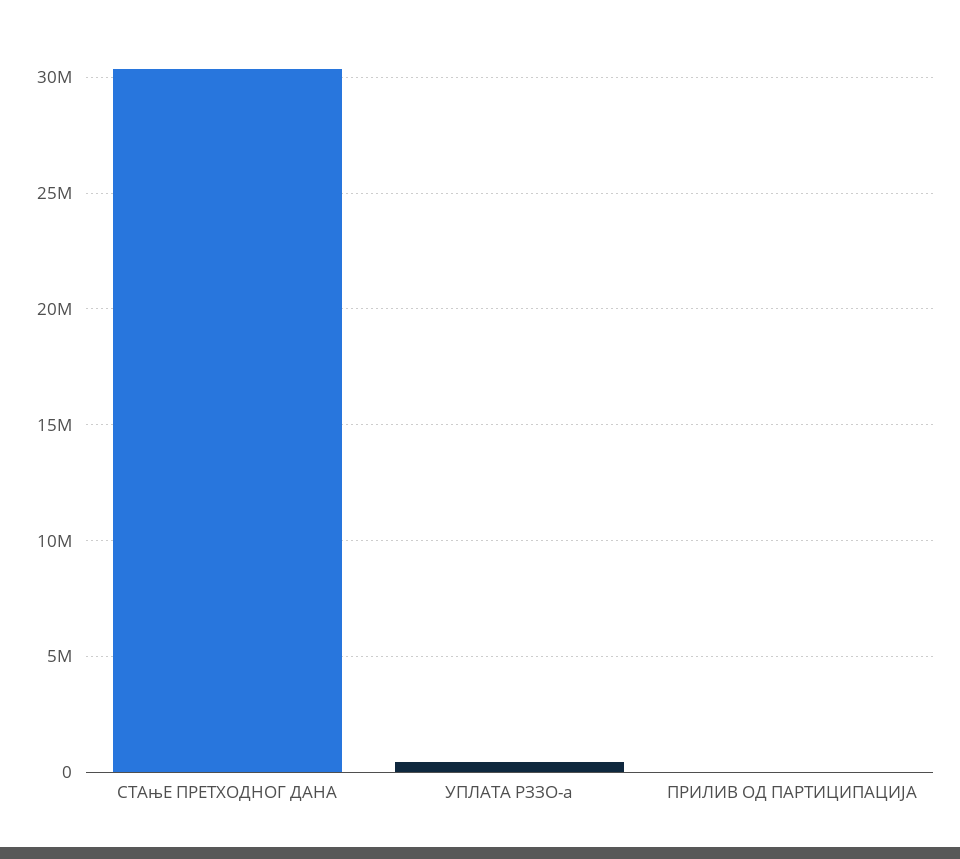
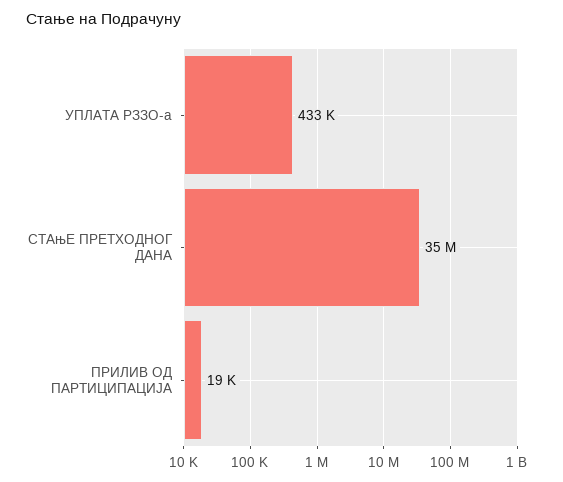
СТАњЕ ПРЕТХОДНОГ ДАНА: 30500000 -> 35000000

